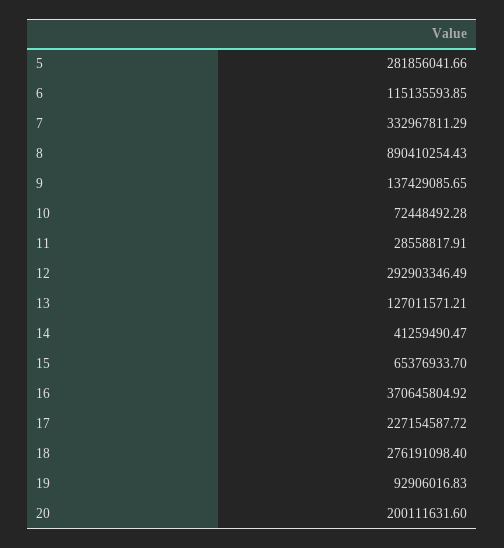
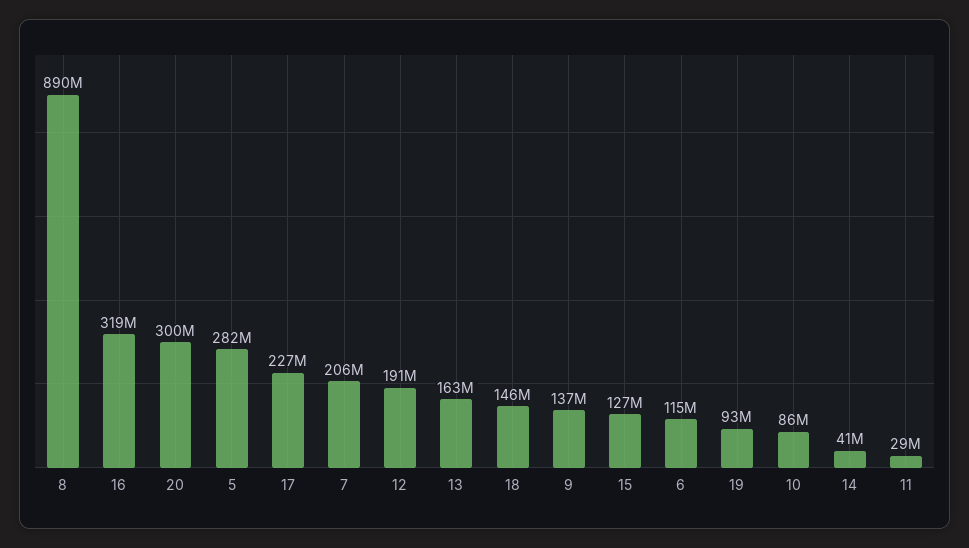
7: 332967811.29 -> 206000000
10: 72448492.28 -> 86000000
12: 292903346.49 -> 191000000
13: 127011571.21 -> 163000000
15: 65376933.7 -> 127000000
16: 370645804.92 -> 319000000
18: 276191098.4 -> 146000000
20: 200111631.6 -> 300000000

